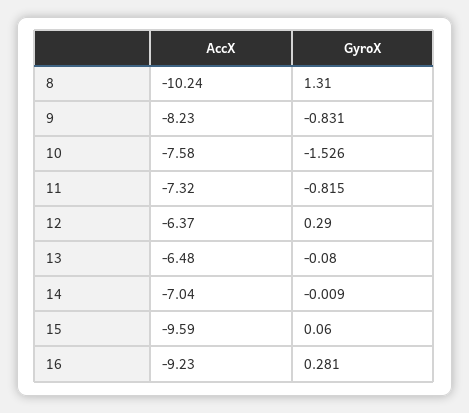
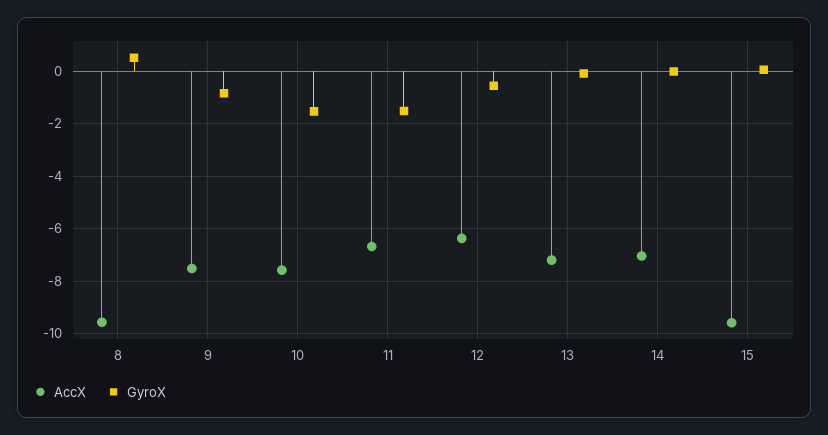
AccX, 8: -10.24 -> -9.5
GyroX, 8: 1.31 -> 0.5
AccX, 9: -8.23 -> -7.5
AccX, 11: -7.32 -> -6.75
GyroX, 11: -0.815 -> -1.5
GyroX, 12: 0.29 -> -0.5
AccX, 13: -6.48 -> -7.25
AccX, 16: -9.23 -> none
GyroX, 16: 0.281 -> none

